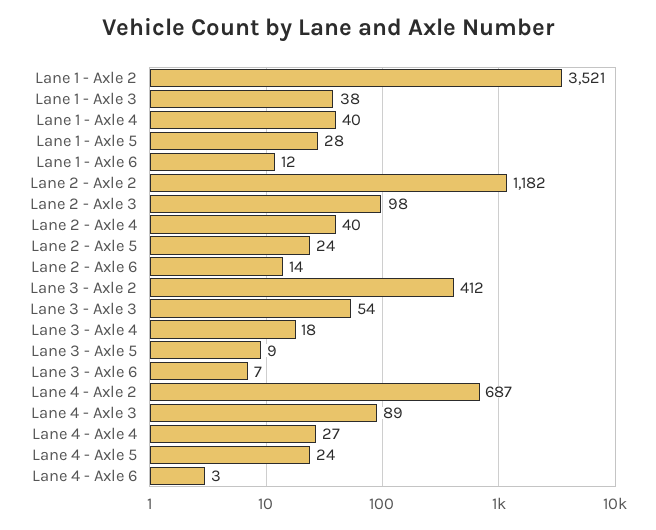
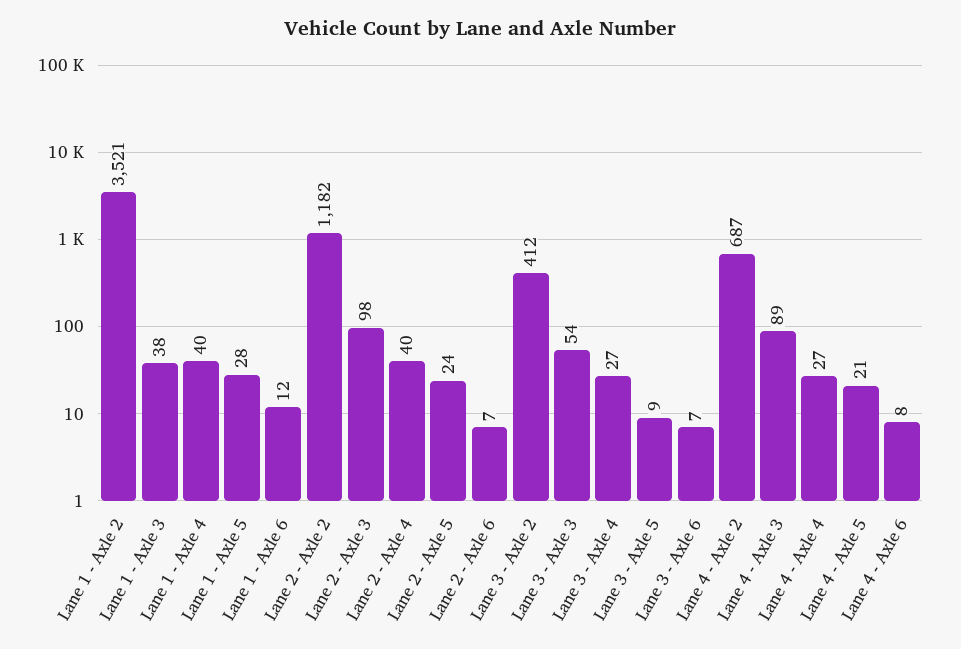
Lane 2 - Axle 6: 14 -> 7
Lane 3 - Axle 4: 18 -> 27
Lane 4 - Axle 5: 24 -> 21
Lane 4 - Axle 6: 3 -> 8

